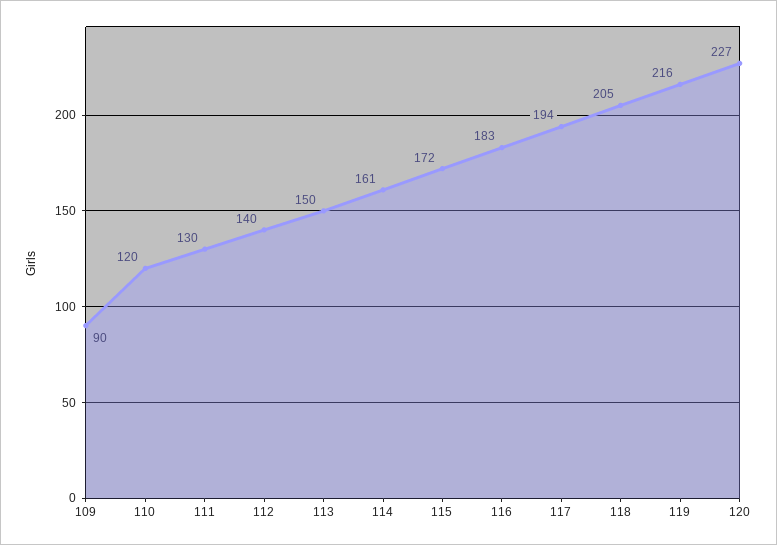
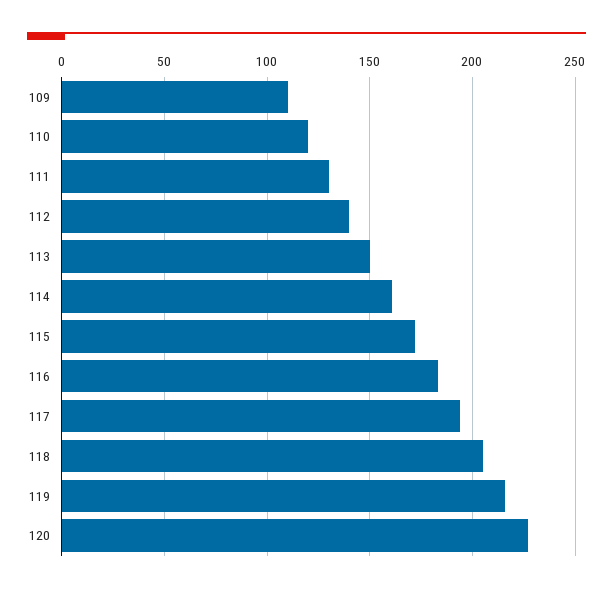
109: 90 -> 110

